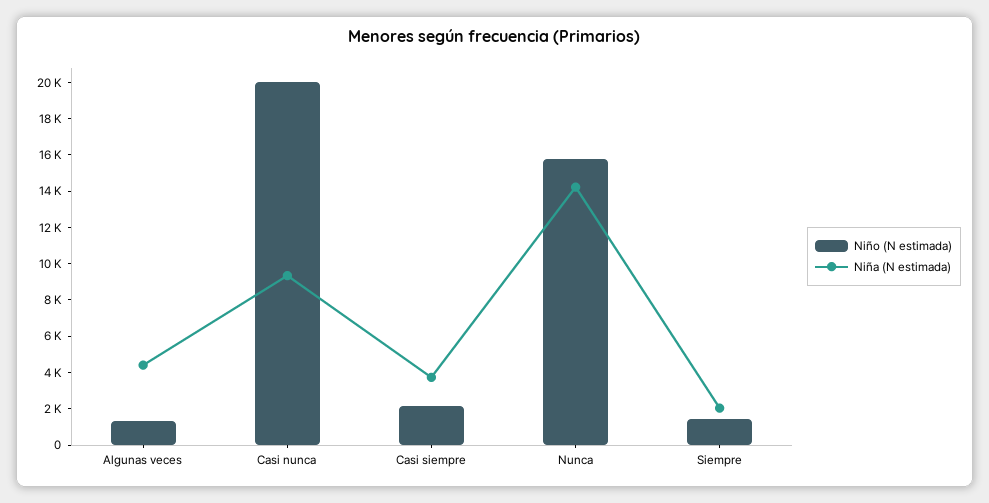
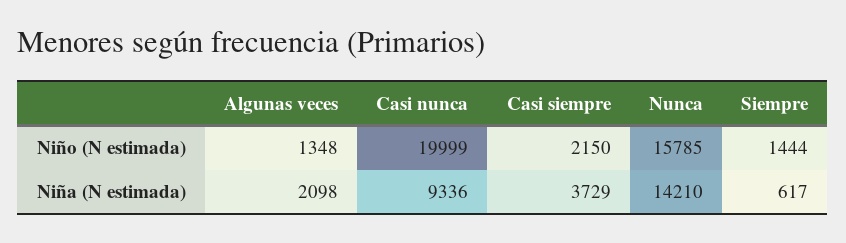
Niña (N estimada), Algunas veces: 4500 -> 2098
Niña (N estimada), Siempre: 2000 -> 617

